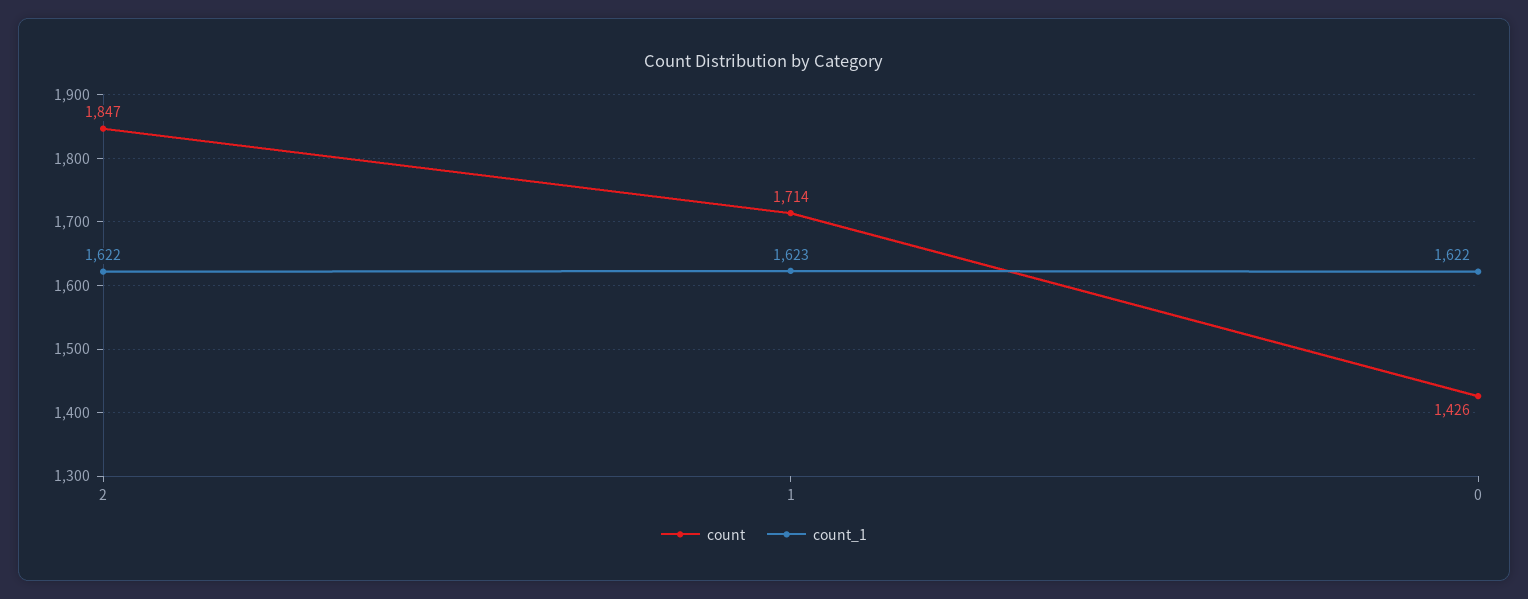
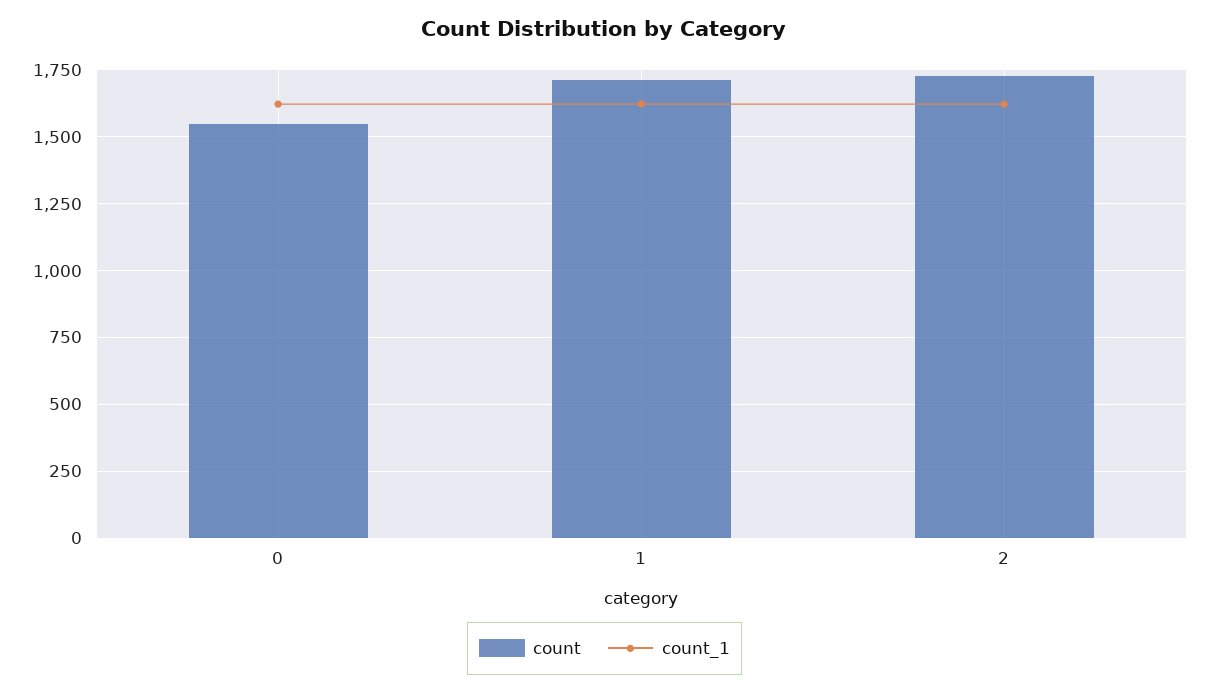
count, 2: 1847 -> 1725
count, 0: 1426 -> 1550

